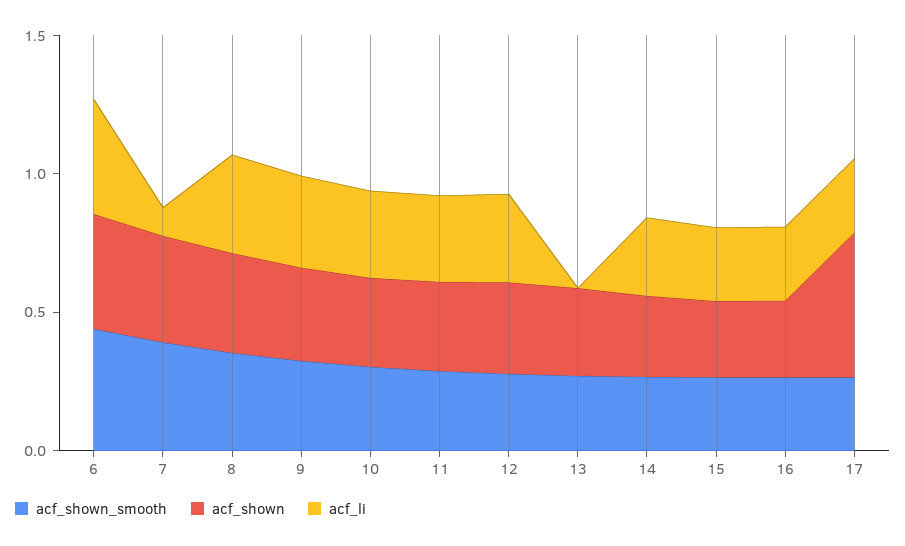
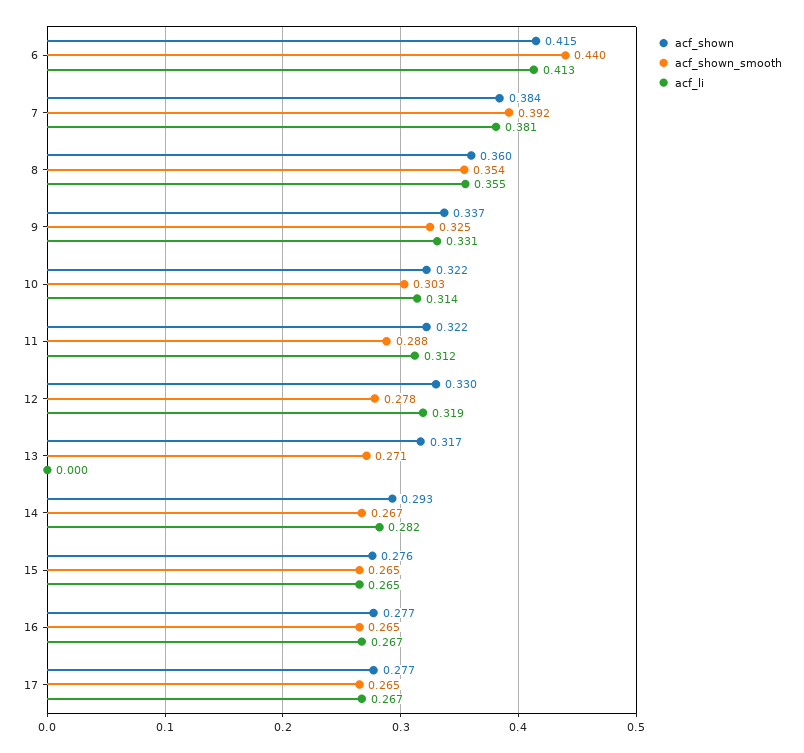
acf_li, 7: 0.1 -> 0.381
acf_shown, 17: 0.5 -> 0.277

